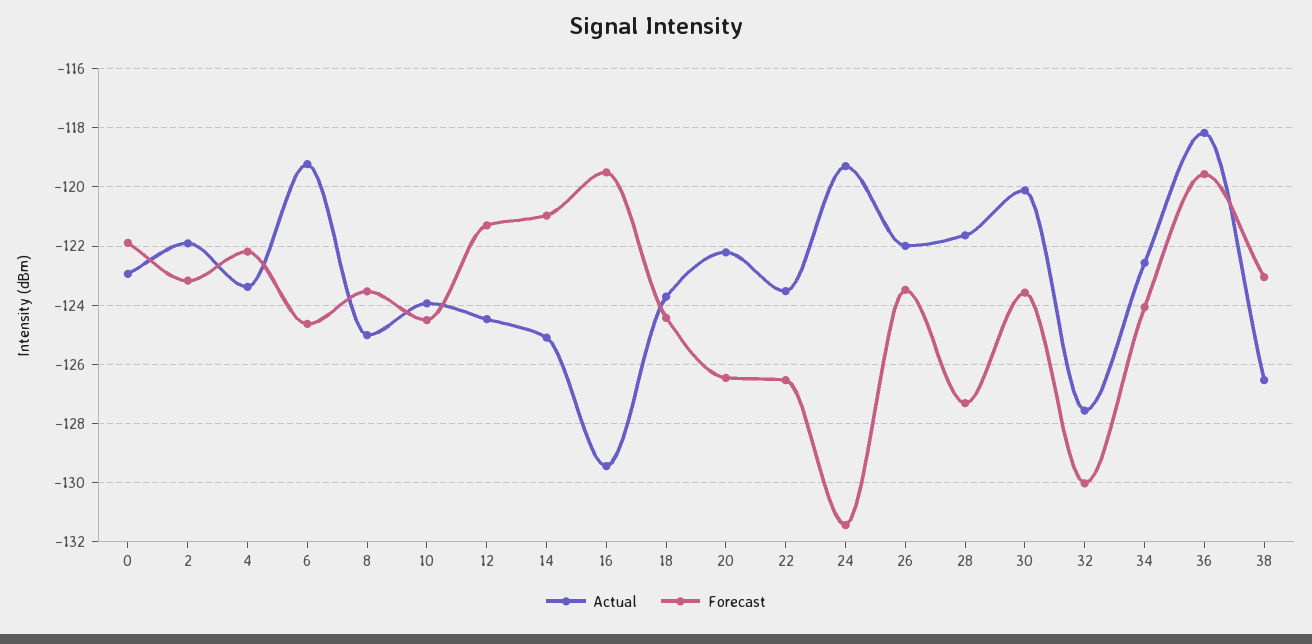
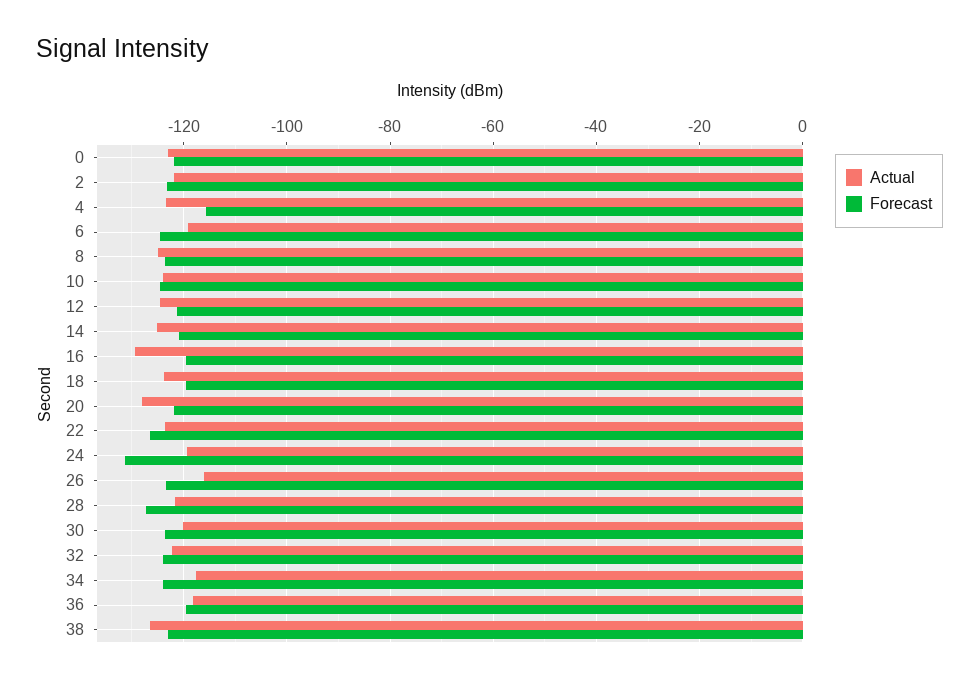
Forecast, 4: -122.25 -> -116
Forecast, 18: -124.5 -> -120
Actual, 20: -122.25 -> -128
Forecast, 20: -126.5 -> -122
Actual, 26: -122 -> -116
Actual, 32: -127.5 -> -122
Forecast, 32: -130 -> -124
Actual, 34: -122.5 -> -118

